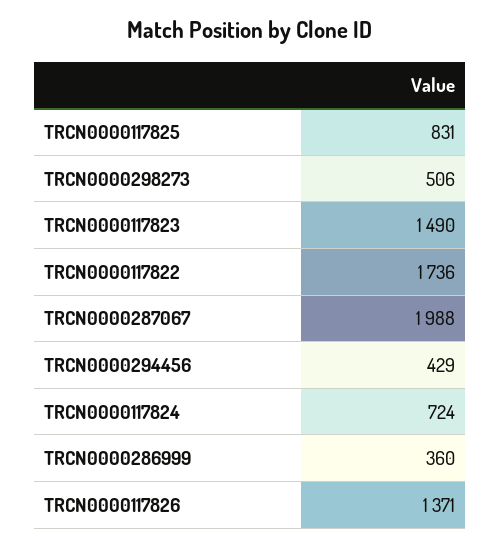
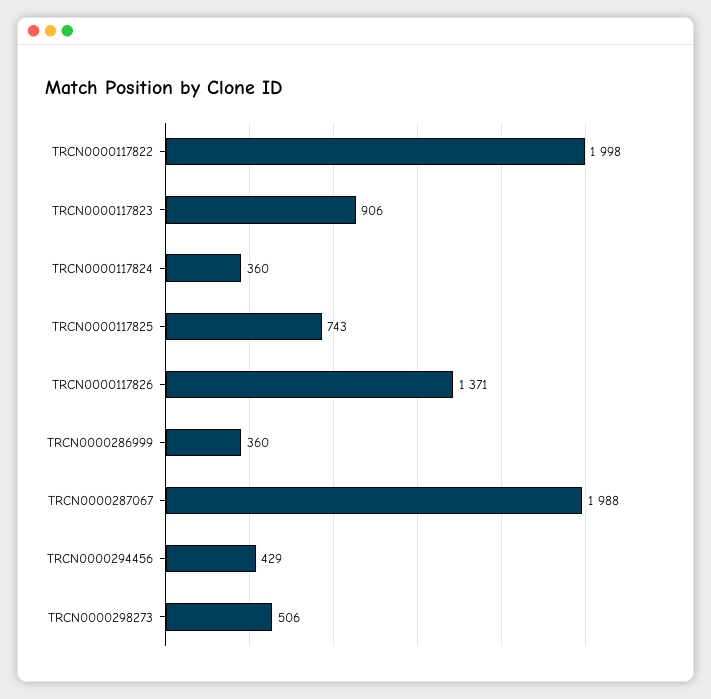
TRCN0000117825: 831 -> 743
TRCN0000117823: 1490 -> 906
TRCN0000117822: 1736 -> 1998
TRCN0000117824: 724 -> 360

